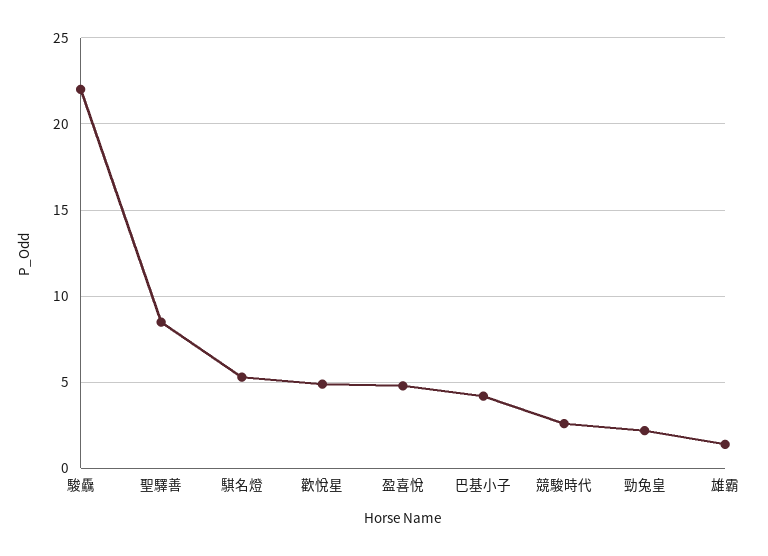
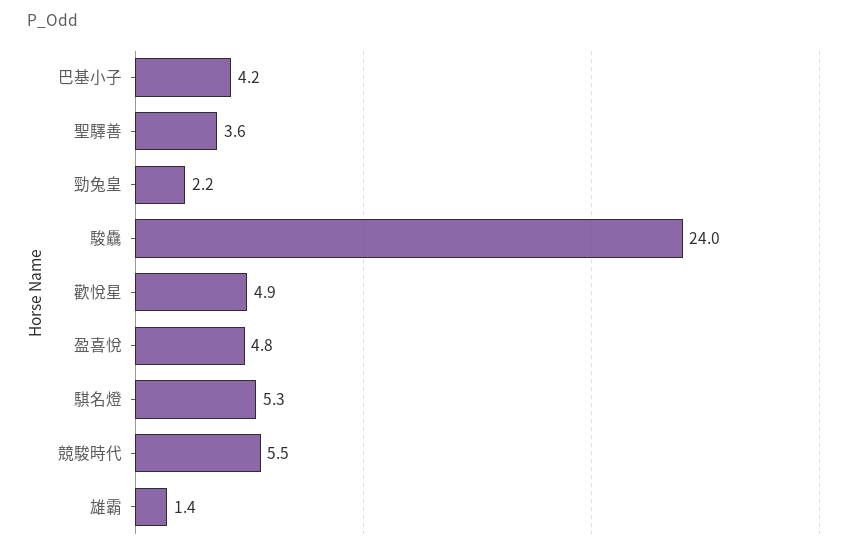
駿驫: 22 -> 24
聖驛善: 8.5 -> 3.6
競駿時代: 2.5 -> 5.5

